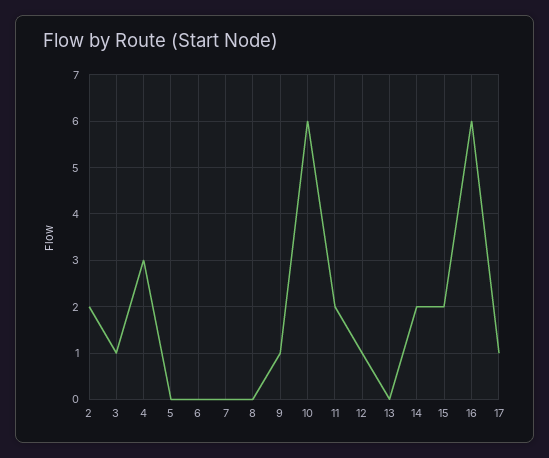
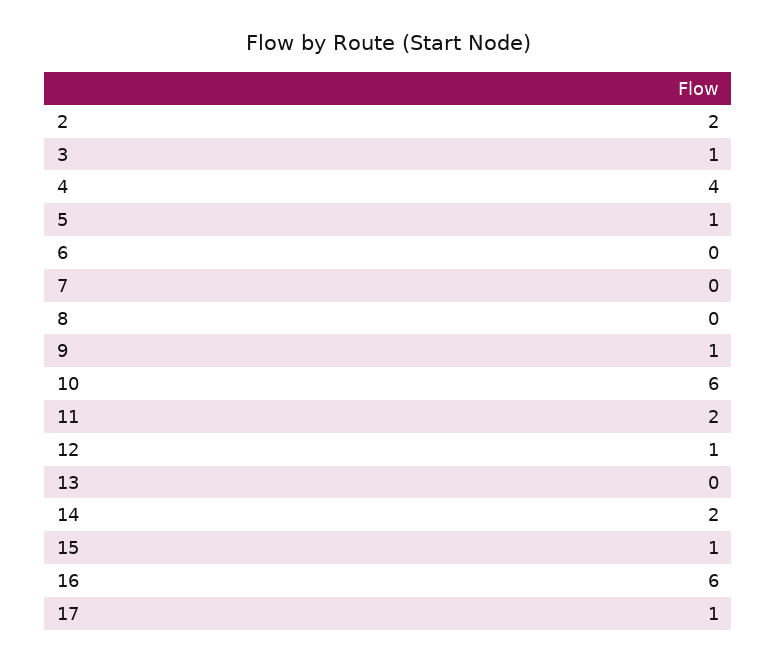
4: 3 -> 4
5: 0 -> 1
15: 2 -> 1

